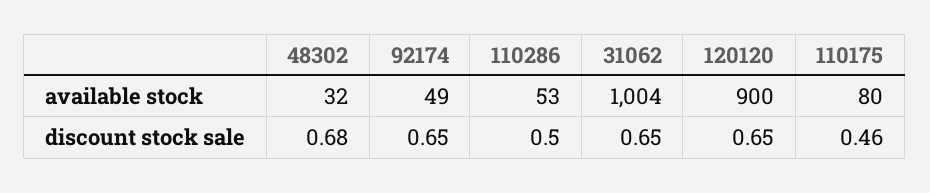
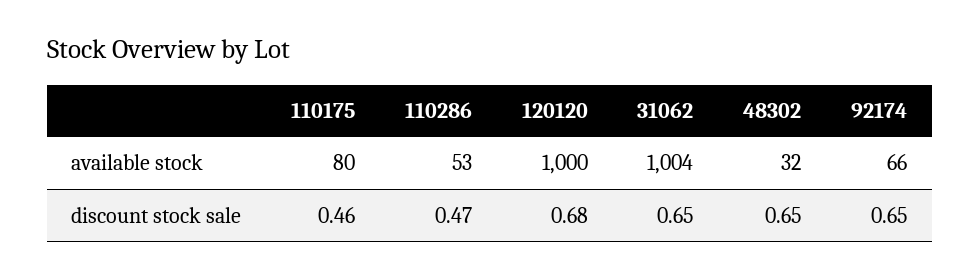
92174, available stock: 49 -> 66
120120, available stock: 900 -> 1000
48302, discount stock sale: 0.68 -> 0.65
110286, discount stock sale: 0.5 -> 0.47
120120, discount stock sale: 0.65 -> 0.68

